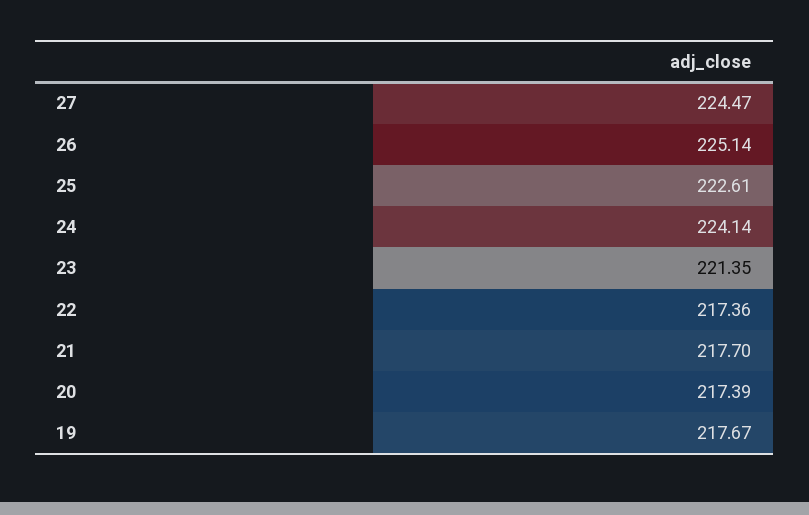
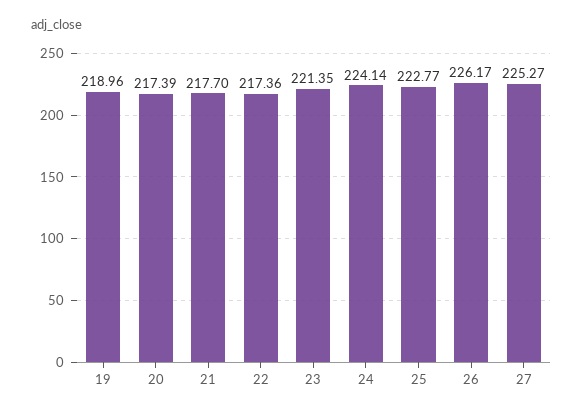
27: 224.47 -> 225.27
26: 225.14 -> 226.17
25: 222.61 -> 222.77
19: 217.67 -> 218.96

